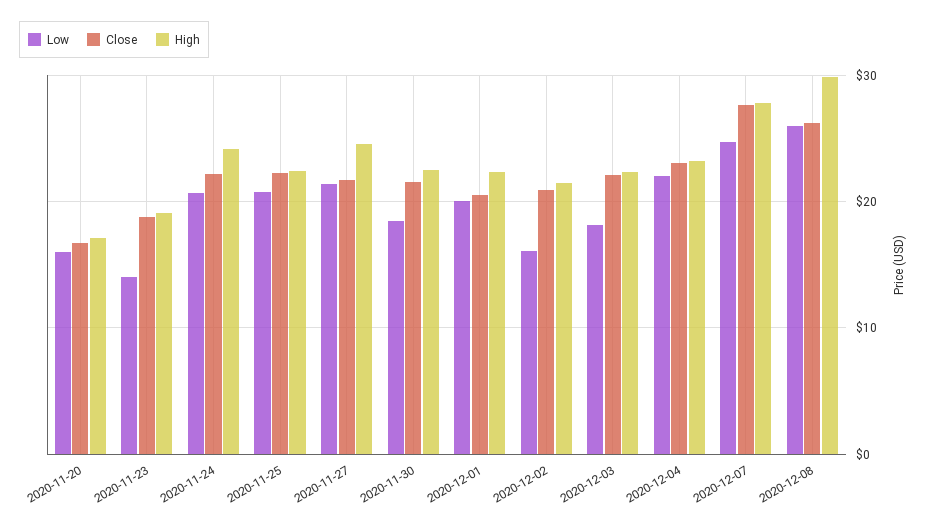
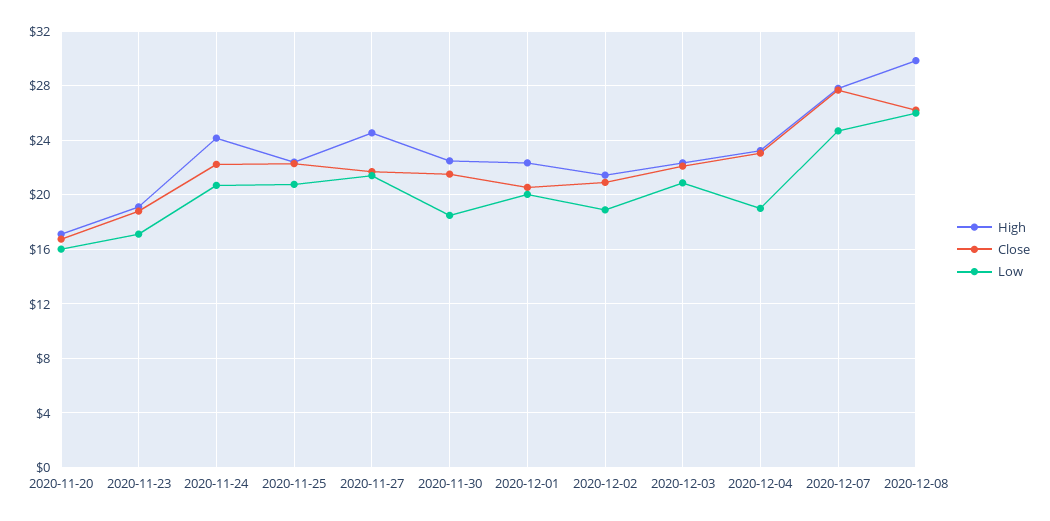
Low, 2020-11-23: 14 -> 17
Low, 2020-12-02: 16 -> 19
Low, 2020-12-03: 18 -> 21
Low, 2020-12-04: 22 -> 19

